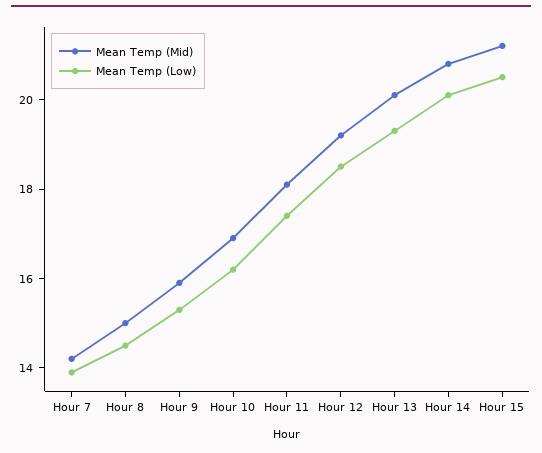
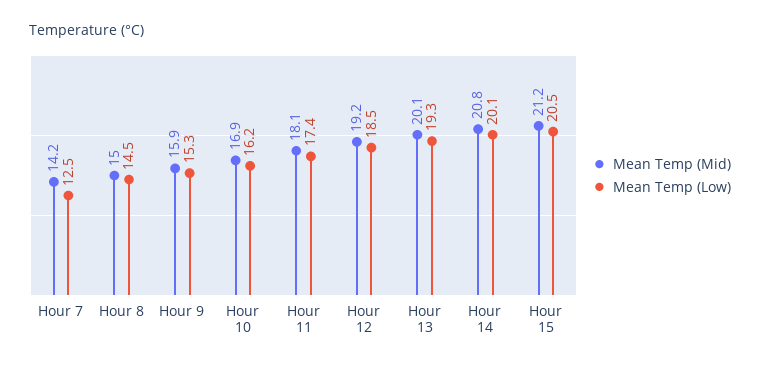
Mean Temp (Low), Hour 7: 14 -> 12.5

